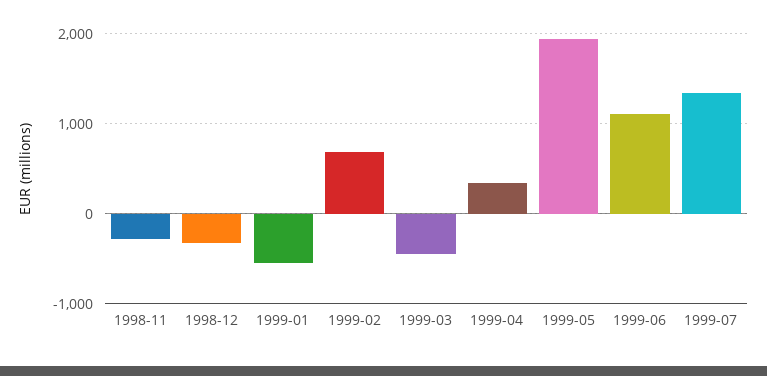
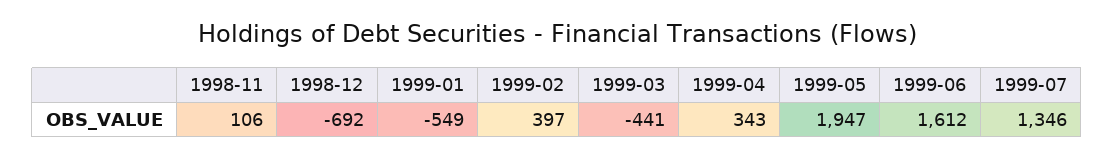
1998-11: -300 -> 106
1998-12: -300 -> -692
1999-02: 700 -> 397
1999-06: 1100 -> 1612

